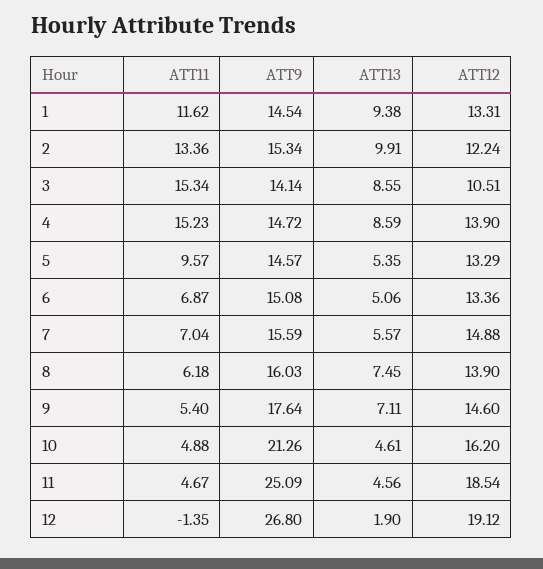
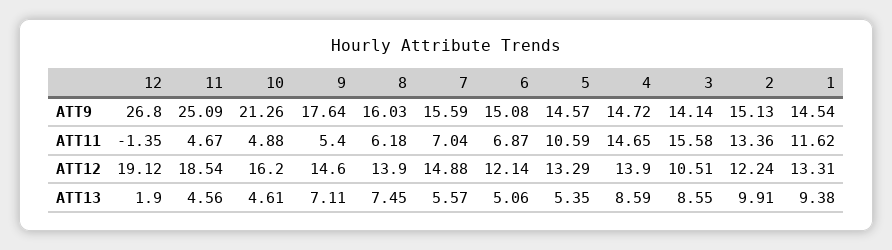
ATT9, 2: 15.34 -> 15.13
ATT11, 3: 15.34 -> 15.58
ATT11, 4: 15.23 -> 14.65
ATT11, 5: 9.57 -> 10.59
ATT12, 6: 13.36 -> 12.14

